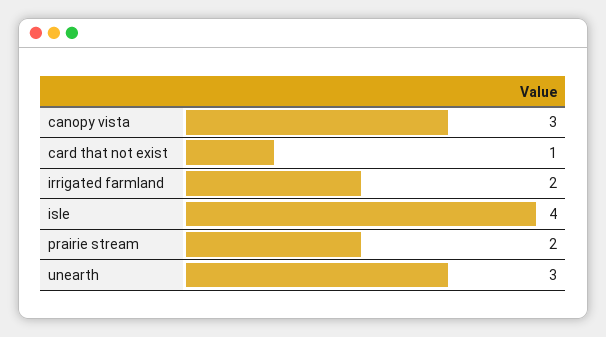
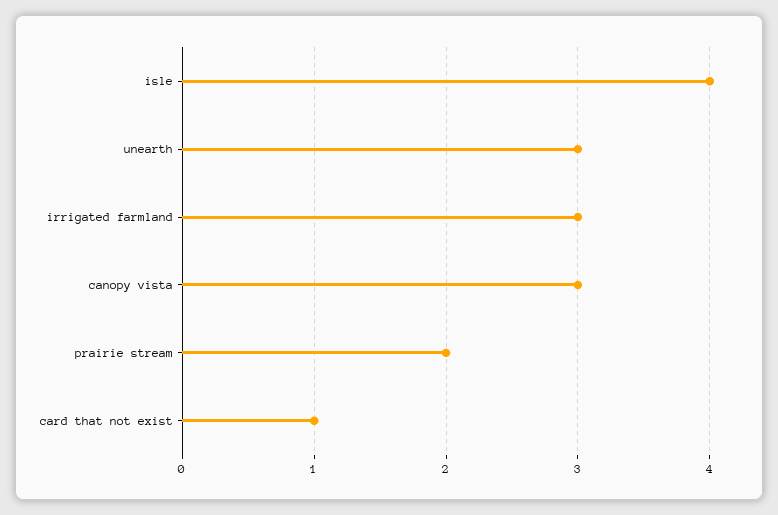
irrigated farmland: 2 -> 3

